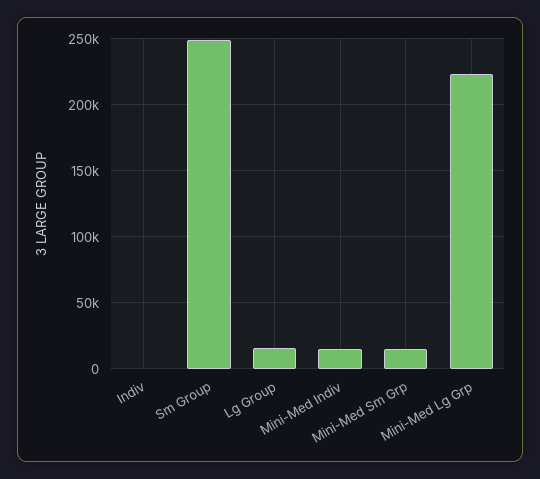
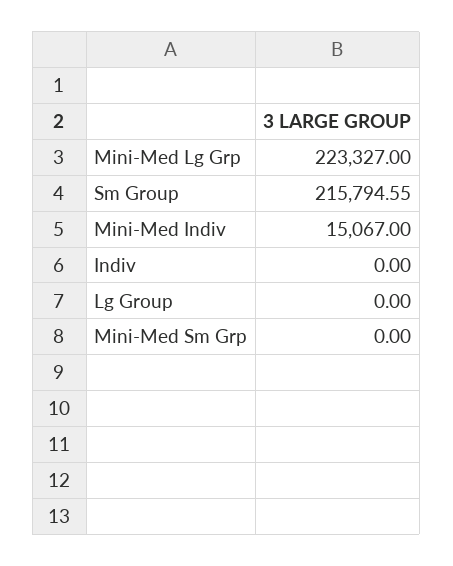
Sm Group: 250000 -> 215794.55
Lg Group: 15000 -> 0
Mini-Med Sm Grp: 15000 -> 0

